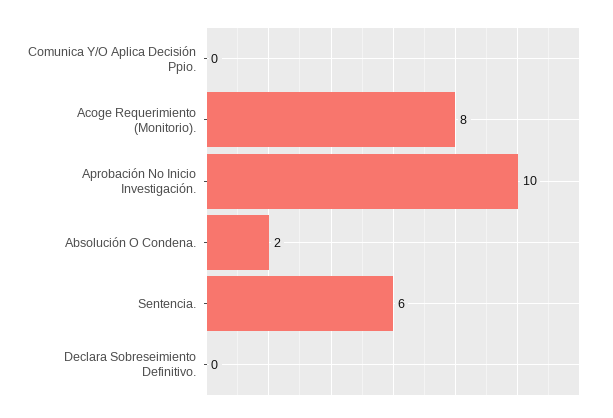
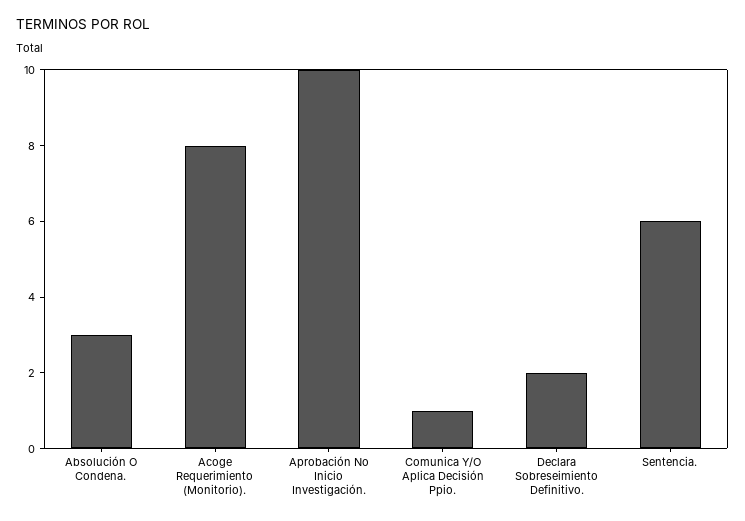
Comunica Y/O Aplica Decisión Ppio.: 0 -> 1
Absolución O Condena.: 2 -> 3
Declara Sobreseimiento Definitivo.: 0 -> 2

